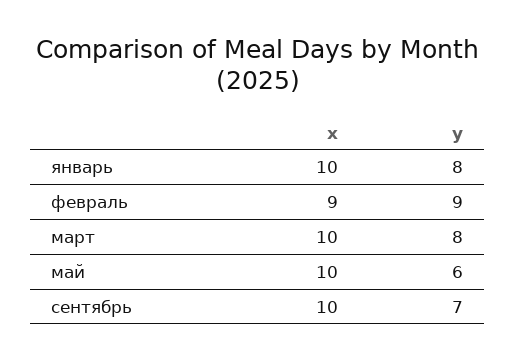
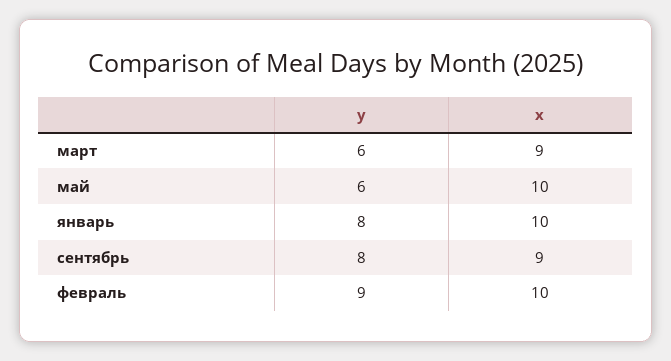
x, февраль: 9 -> 10
x, март: 10 -> 9
y, март: 8 -> 6
x, сентябрь: 10 -> 9
y, сентябрь: 7 -> 8

